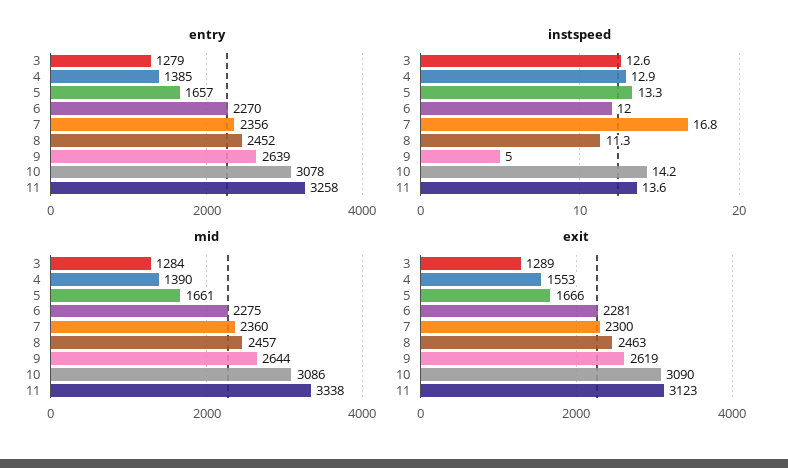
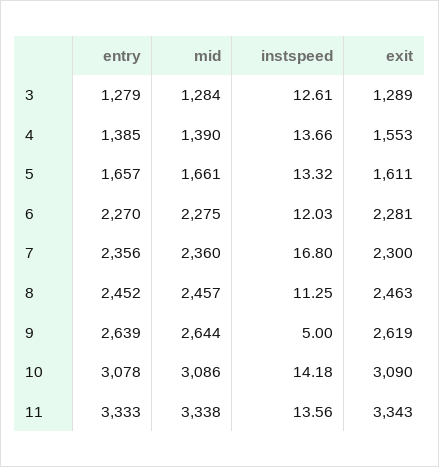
entry, 11: 3258 -> 3333
instspeed, 4: 12.9 -> 13.66
exit, 5: 1666 -> 1611
exit, 11: 3123 -> 3343

